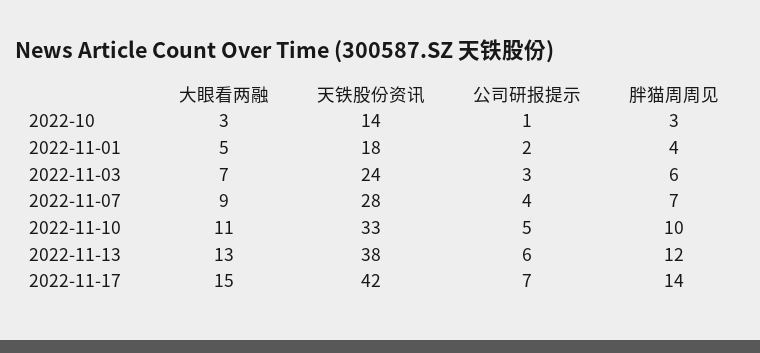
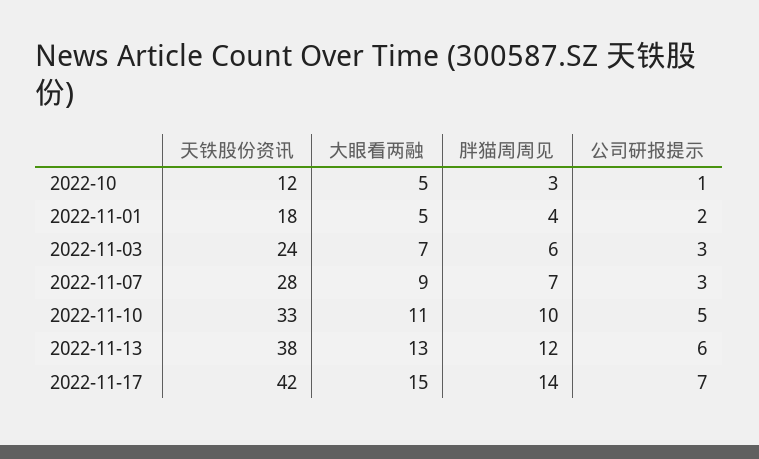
大眼看两融, 2022-10: 3 -> 5
天铁股份资讯, 2022-10: 14 -> 12
公司研报提示, 2022-11-07: 4 -> 3

